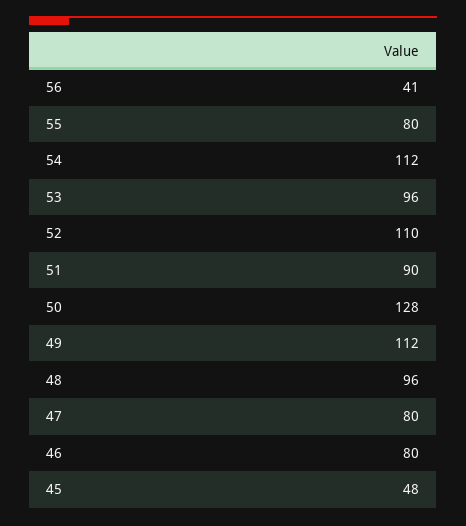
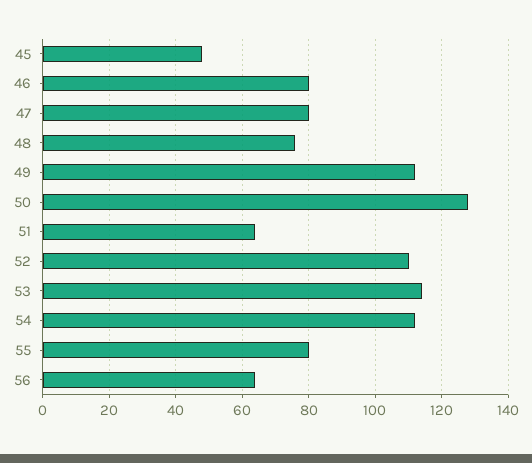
56: 41 -> 65
53: 96 -> 115
51: 90 -> 65
48: 96 -> 75

